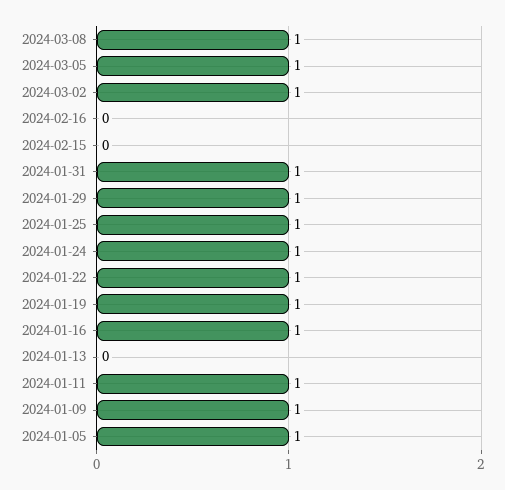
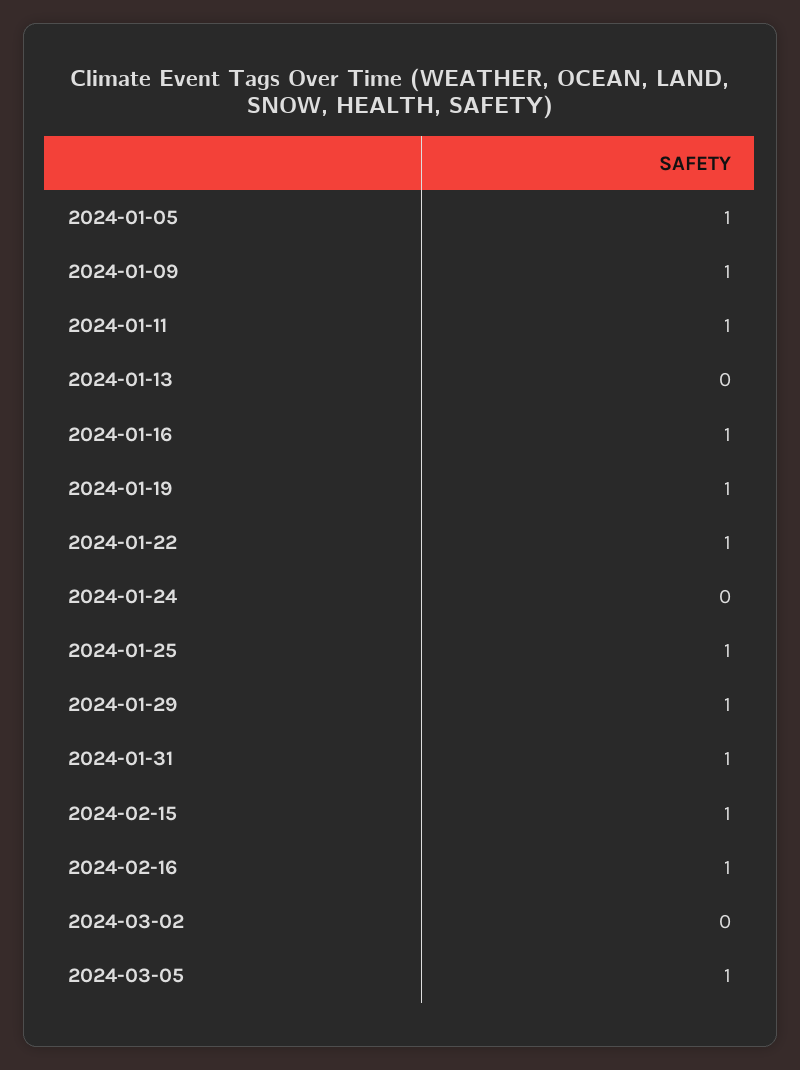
2024-03-08: 1 -> none
2024-03-02: 1 -> 0
2024-02-16: 0 -> 1
2024-02-15: 0 -> 1
2024-01-24: 1 -> 0

